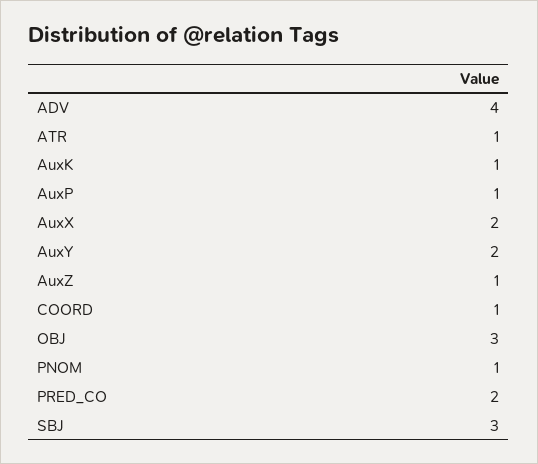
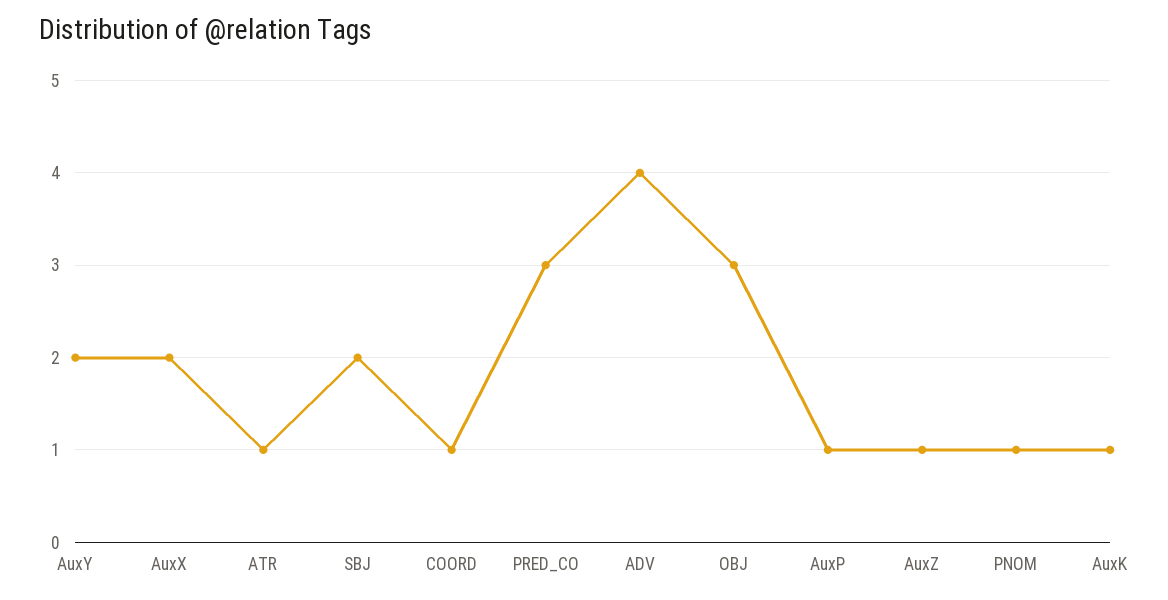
PRED_CO: 2 -> 3
SBJ: 3 -> 2

